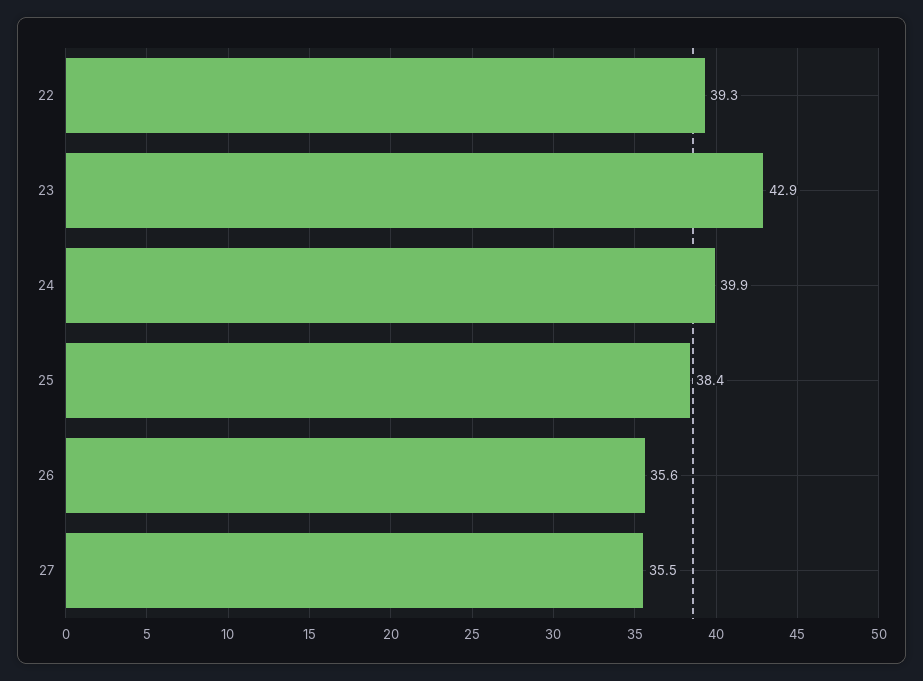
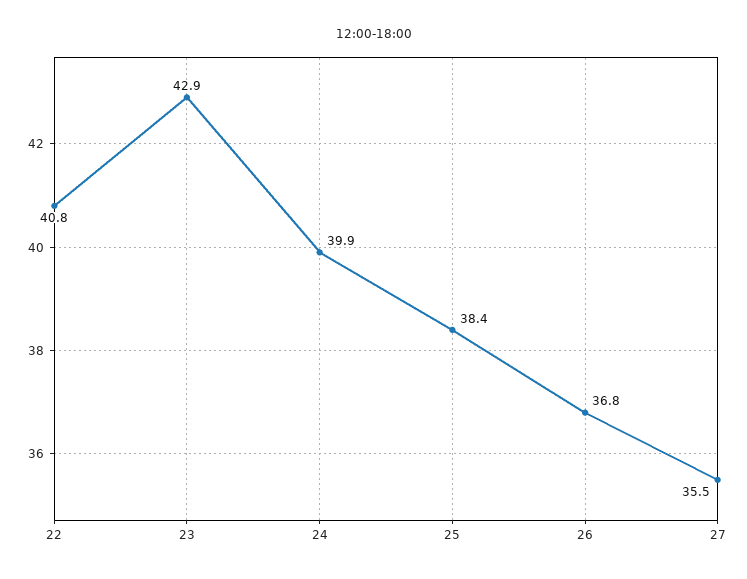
22: 39.3 -> 40.8
26: 35.6 -> 36.8

